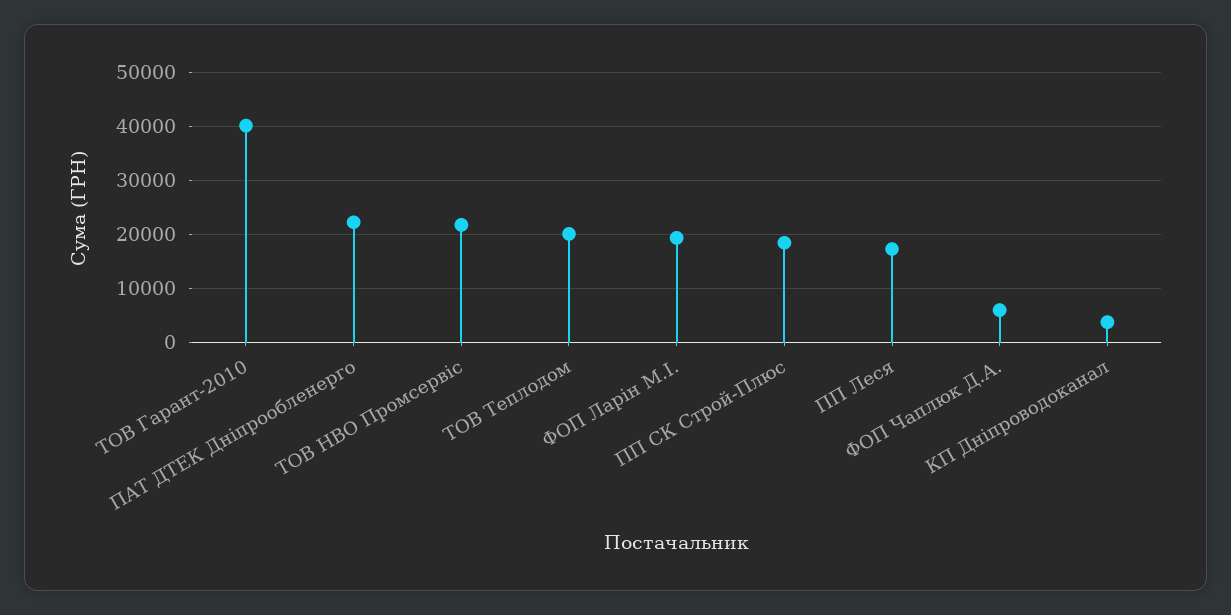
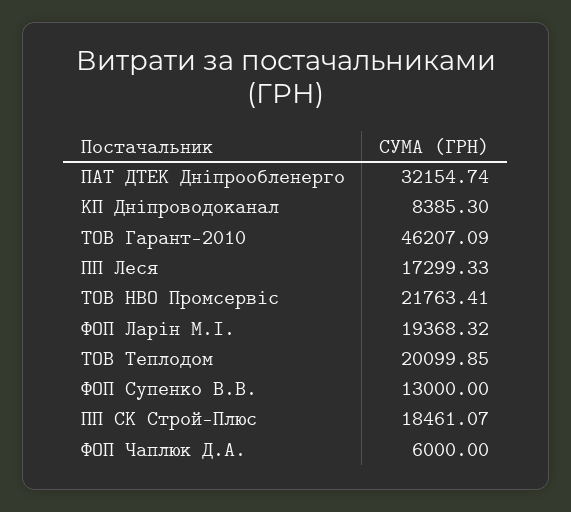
ТОВ Гарант-2010: 40000 -> 46207.09
ПАТ ДТЕК Дніпрообленерго: 22000 -> 32154.74
КП Дніпроводоканал: 4000 -> 8385.3
ФОП Супенко В.В.: none -> 13000

